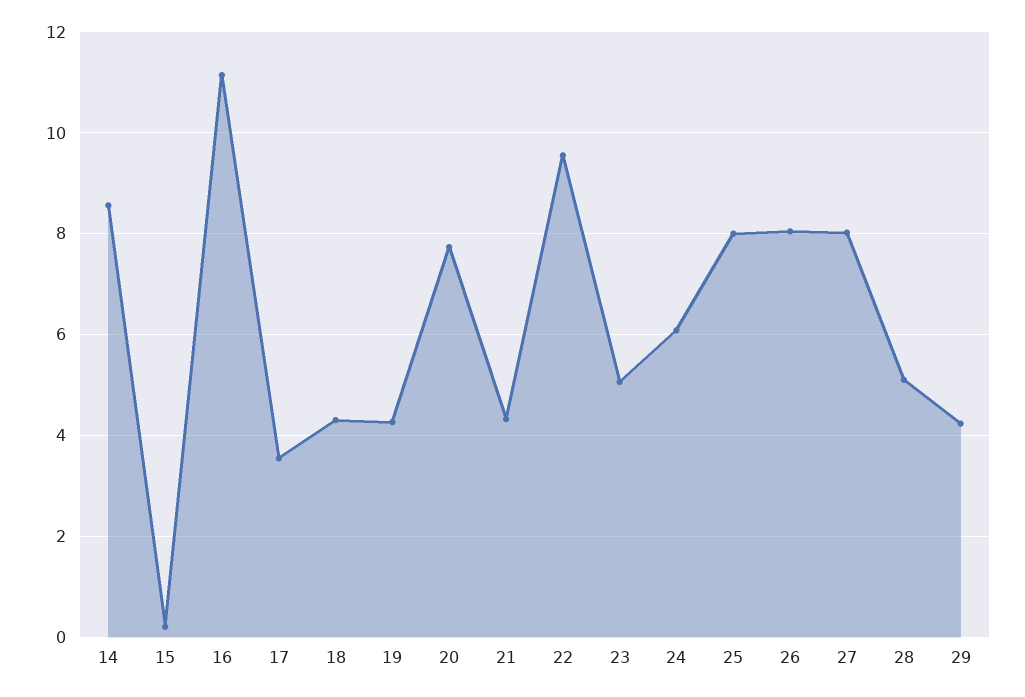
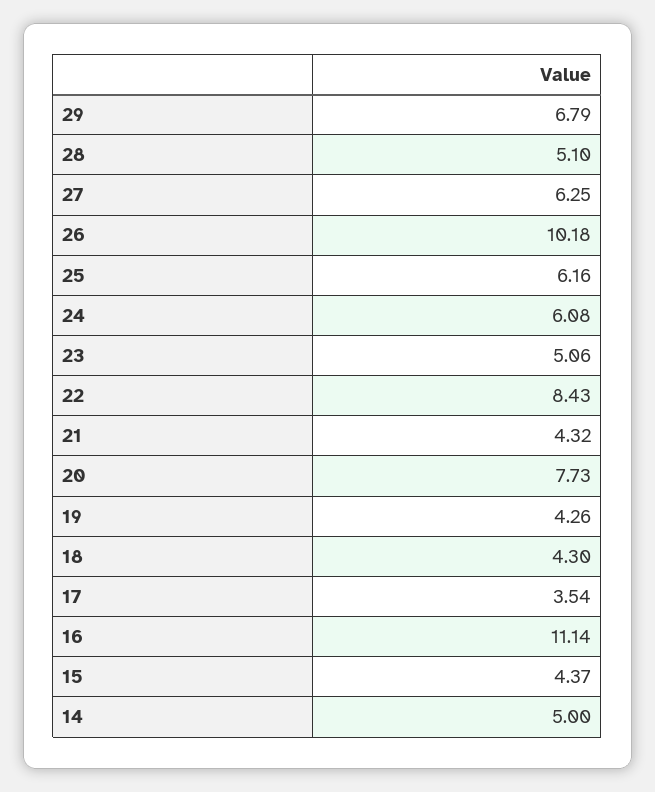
14: 8.6 -> 5
15: 0.2 -> 4.37
22: 9.6 -> 8.43
25: 8 -> 6.16
26: 8 -> 10.18
27: 8 -> 6.25
29: 4.2 -> 6.79

